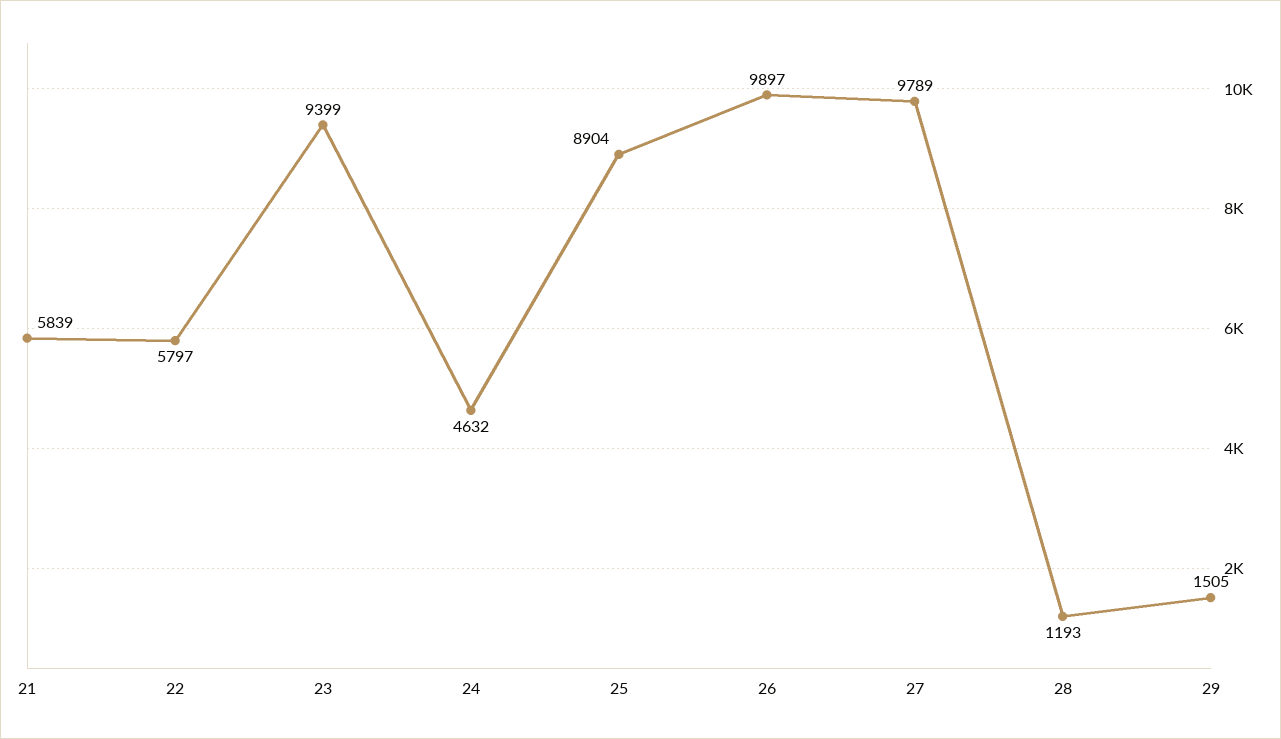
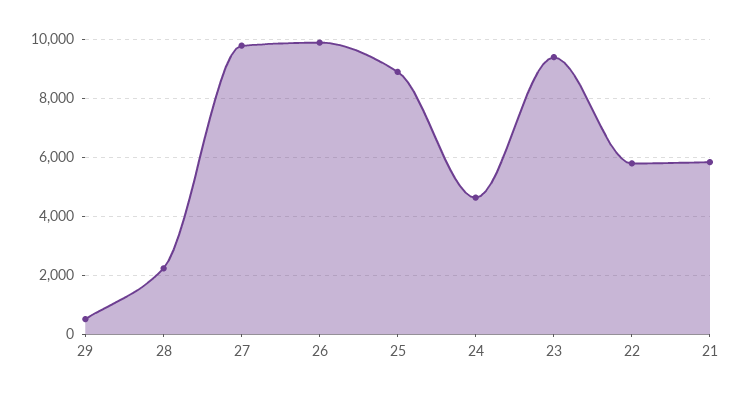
28: 1193 -> 2250
29: 1505 -> 500

